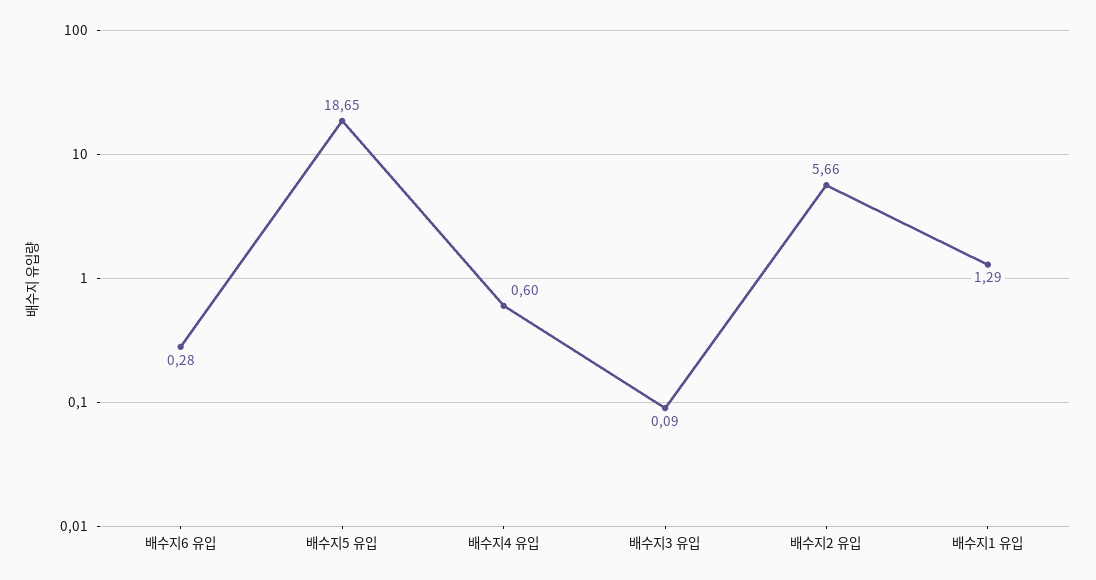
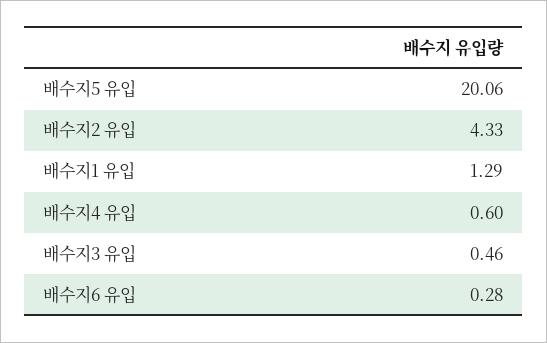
배수지5 유입: 18.65 -> 20.06
배수지3 유입: 0.09 -> 0.46
배수지2 유입: 5.66 -> 4.33

